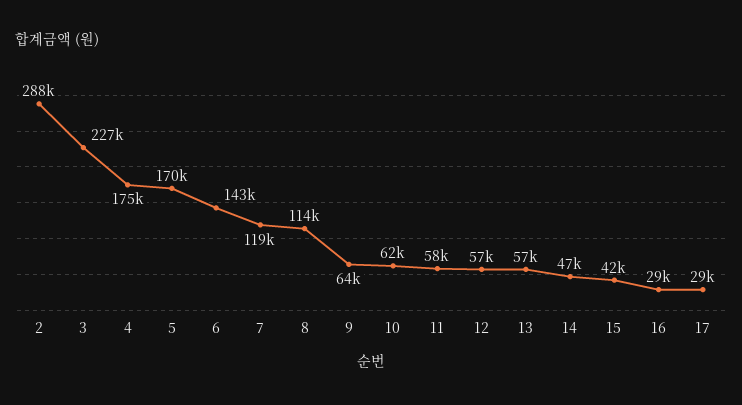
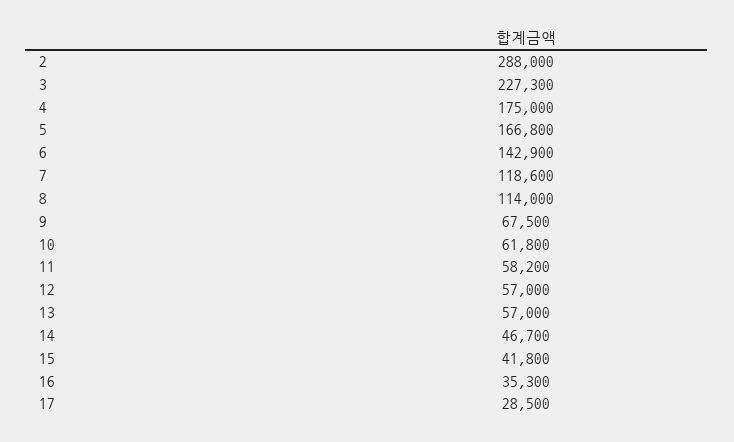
5: 170000 -> 166800
9: 64000 -> 67500
16: 29000 -> 35300

